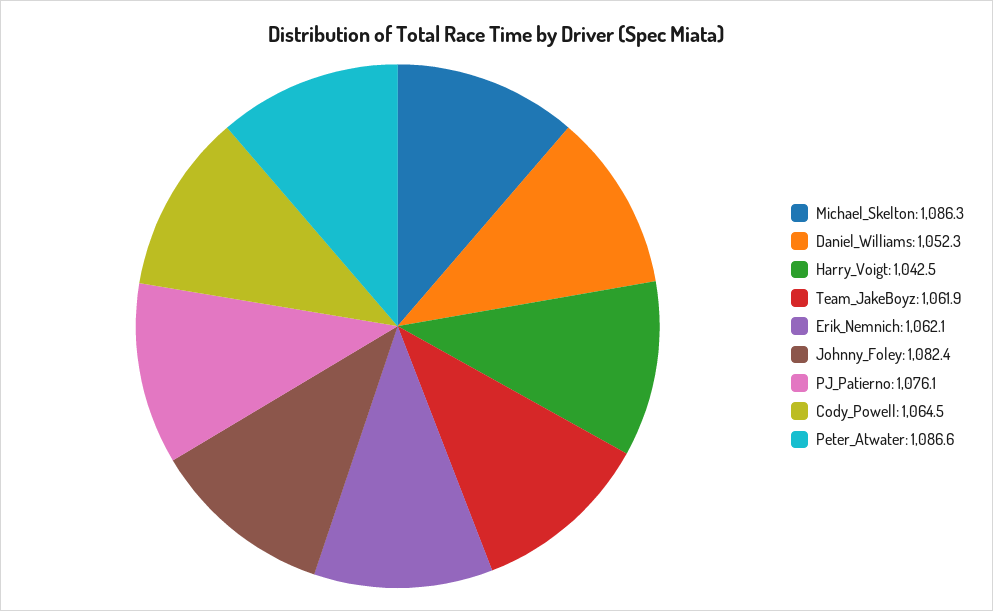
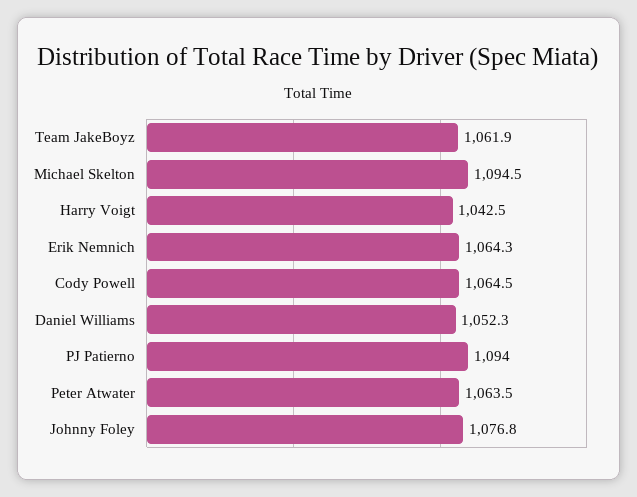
Michael_Skelton: 1086.3 -> 1094.5
Erik_Nemnich: 1062.1 -> 1064.3
Johnny_Foley: 1082.4 -> 1076.8
PJ_Patierno: 1076.1 -> 1094
Peter_Atwater: 1086.6 -> 1063.5

